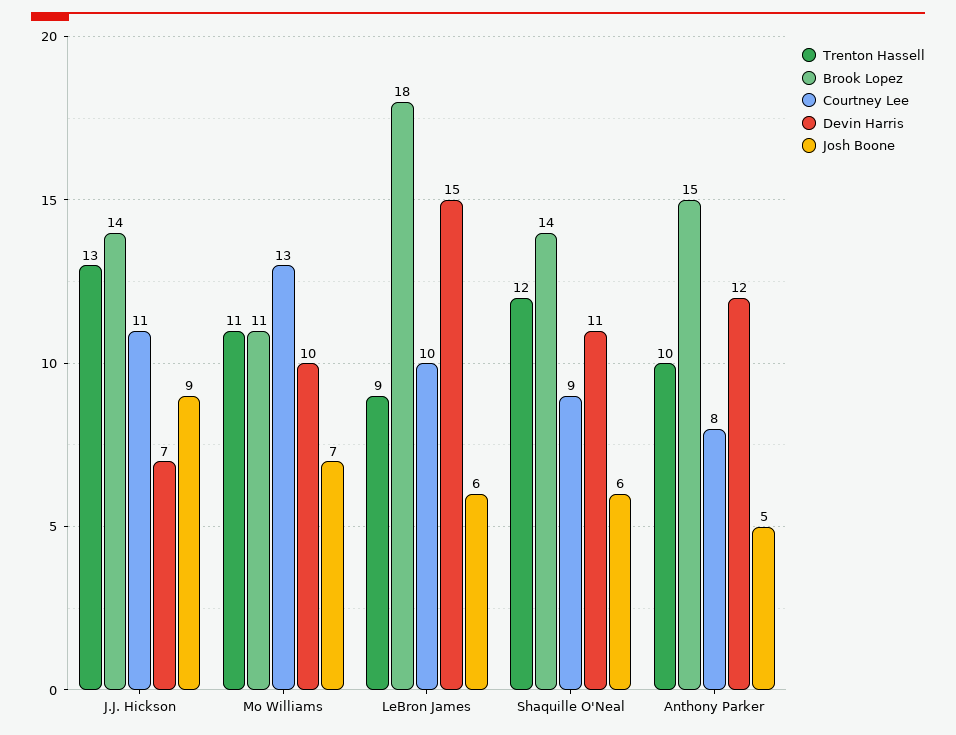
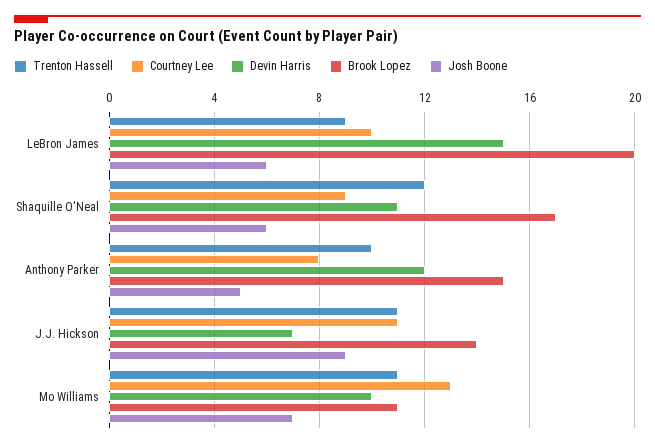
Trenton Hassell, J.J. Hickson: 13 -> 11
Brook Lopez, LeBron James: 18 -> 20
Brook Lopez, Shaquille O'Neal: 14 -> 17

